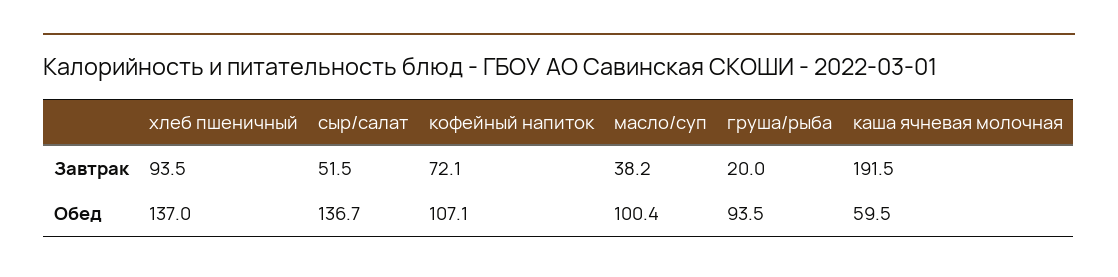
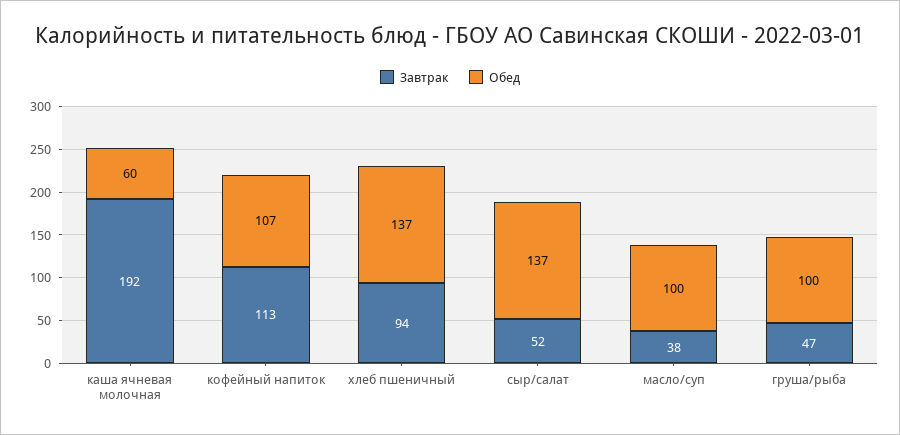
Завтрак, кофейный напиток: 72.1 -> 113
Завтрак, груша/рыба: 20 -> 47
Обед, груша/рыба: 93.5 -> 100

